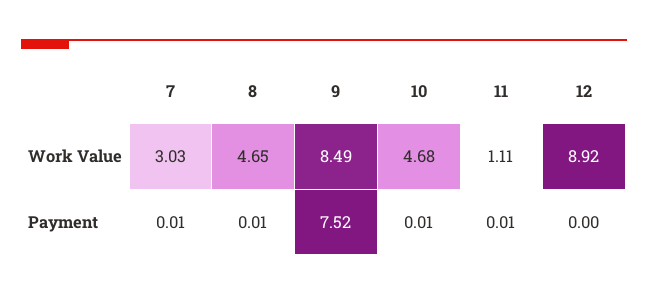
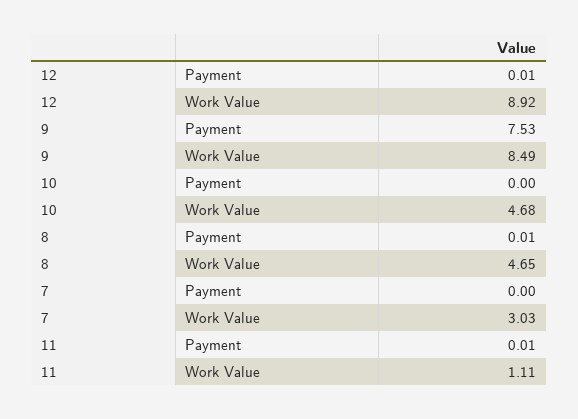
7, Payment: 0.01 -> 0
9, Payment: 7.52 -> 7.53
10, Payment: 0.01 -> 0
12, Payment: 0 -> 0.01

